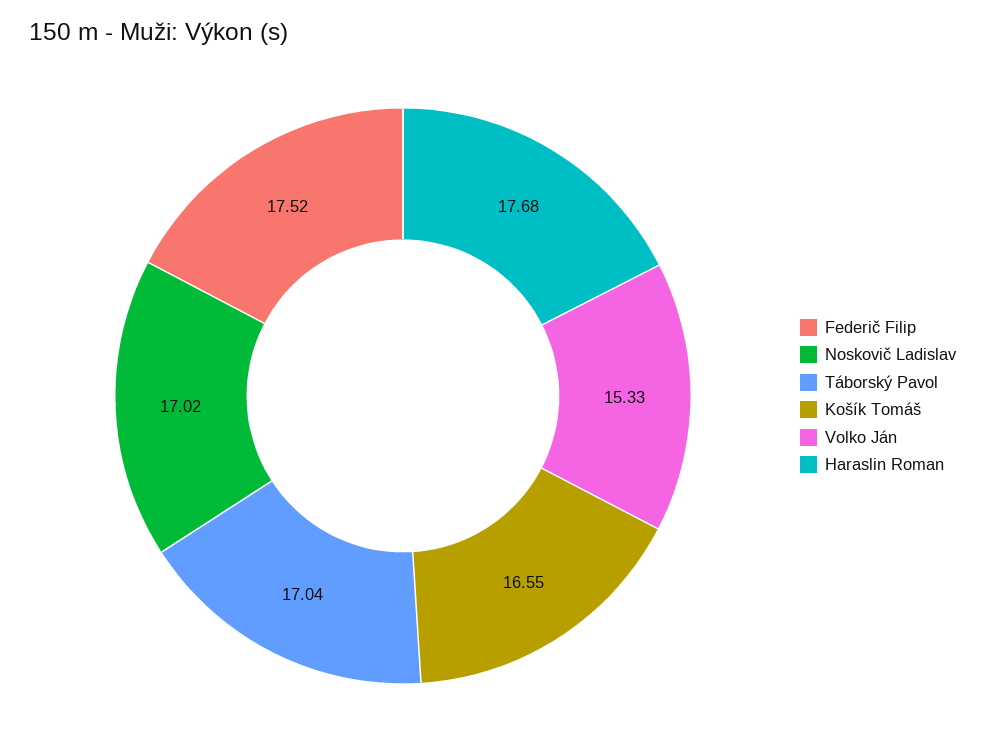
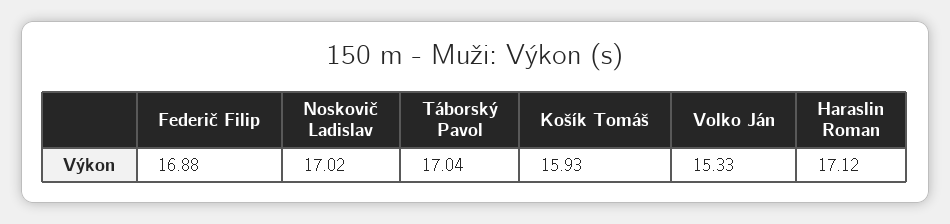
Federič Filip: 17.52 -> 16.88
Košík Tomáš: 16.55 -> 15.93
Haraslin Roman: 17.68 -> 17.12

